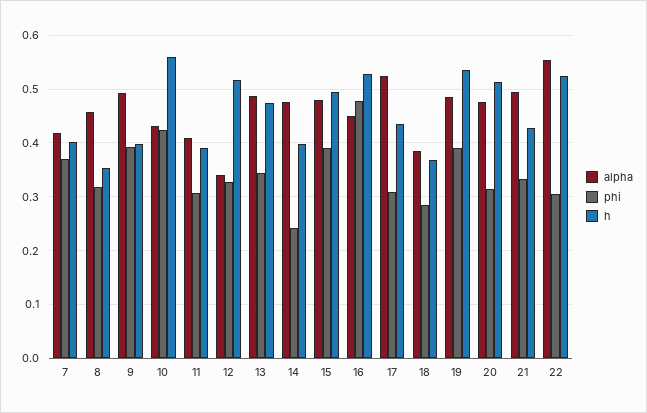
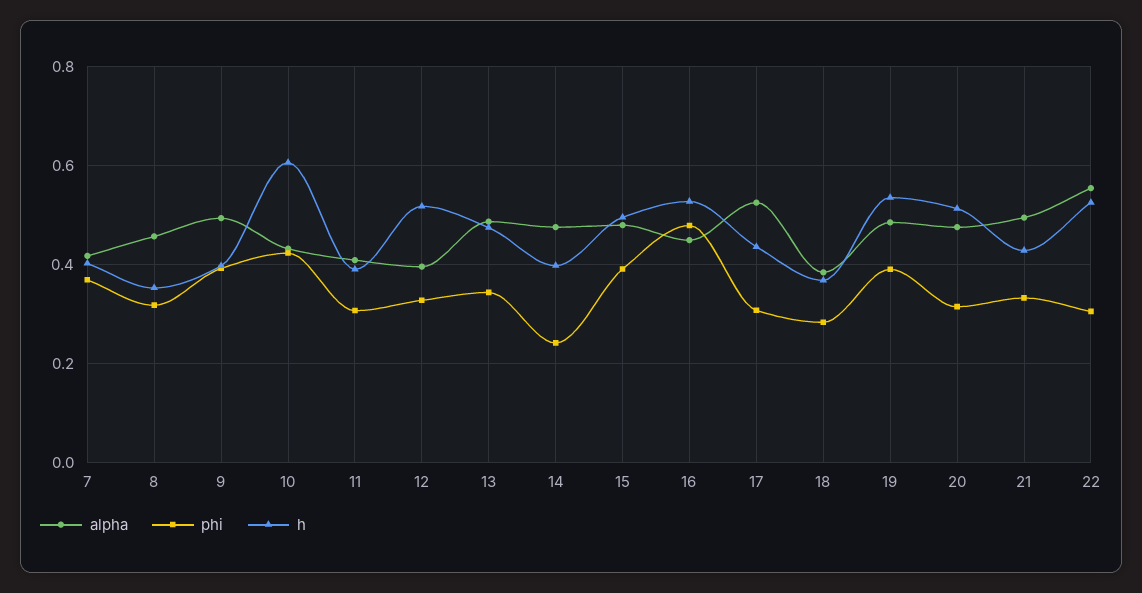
h, 10: 0.56 -> 0.6
alpha, 12: 0.34 -> 0.4

